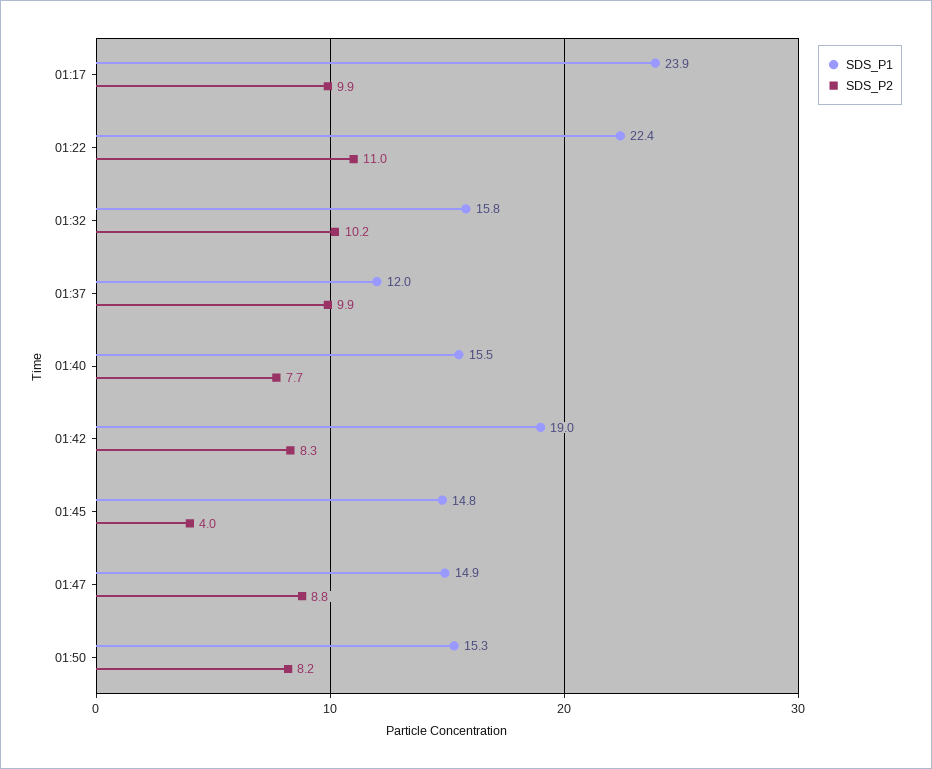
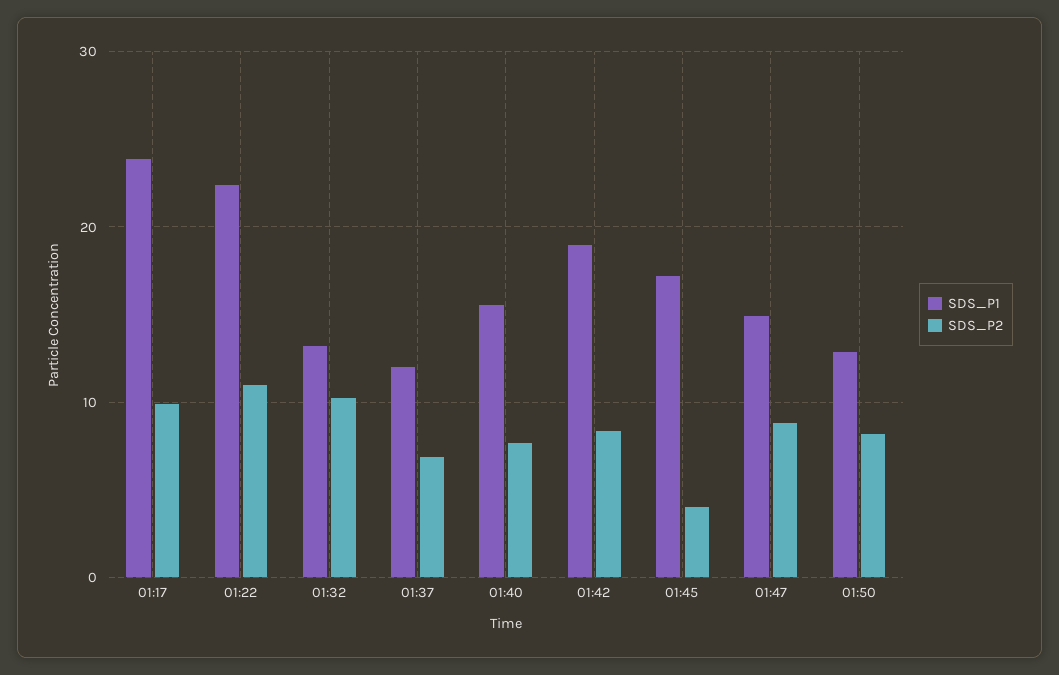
SDS_P1, 01:32: 15.8 -> 13
SDS_P2, 01:37: 9.9 -> 7
SDS_P1, 01:45: 14.8 -> 17
SDS_P1, 01:50: 15.3 -> 13

